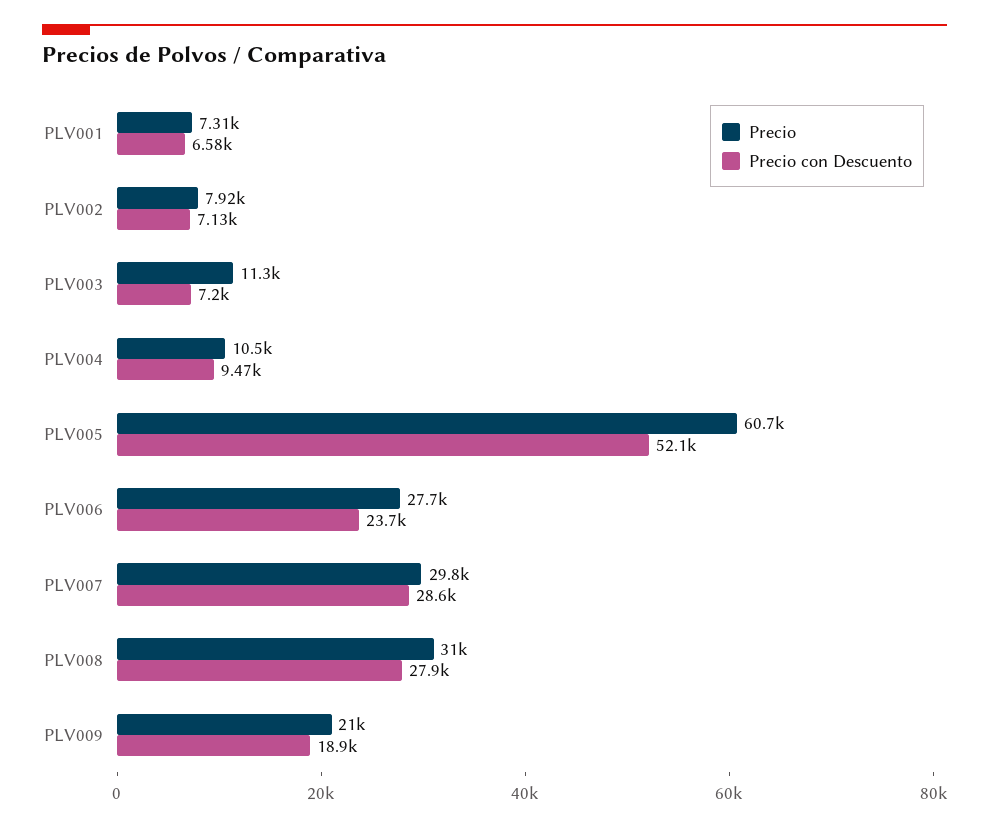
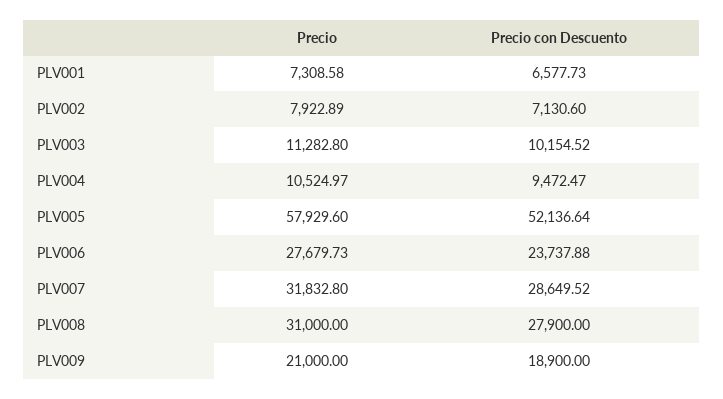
Precio con Descuento, PLV003: 7200 -> 10154.52
Precio, PLV005: 60700 -> 57929.6
Precio, PLV007: 29800 -> 31832.8

